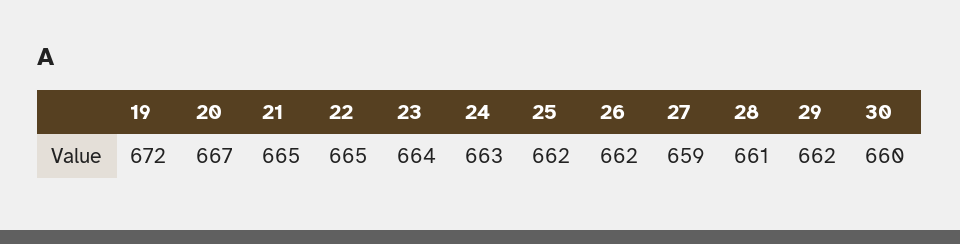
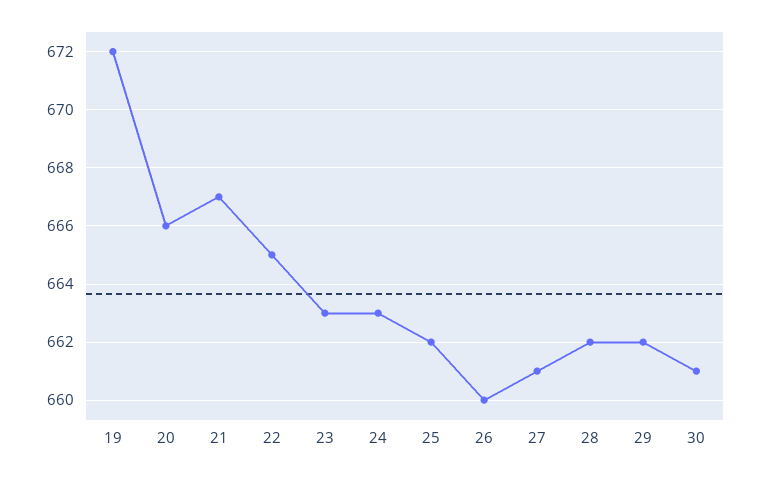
20: 667 -> 666
21: 665 -> 667
23: 664 -> 663
26: 662 -> 660
27: 659 -> 661
28: 661 -> 662
30: 660 -> 661

